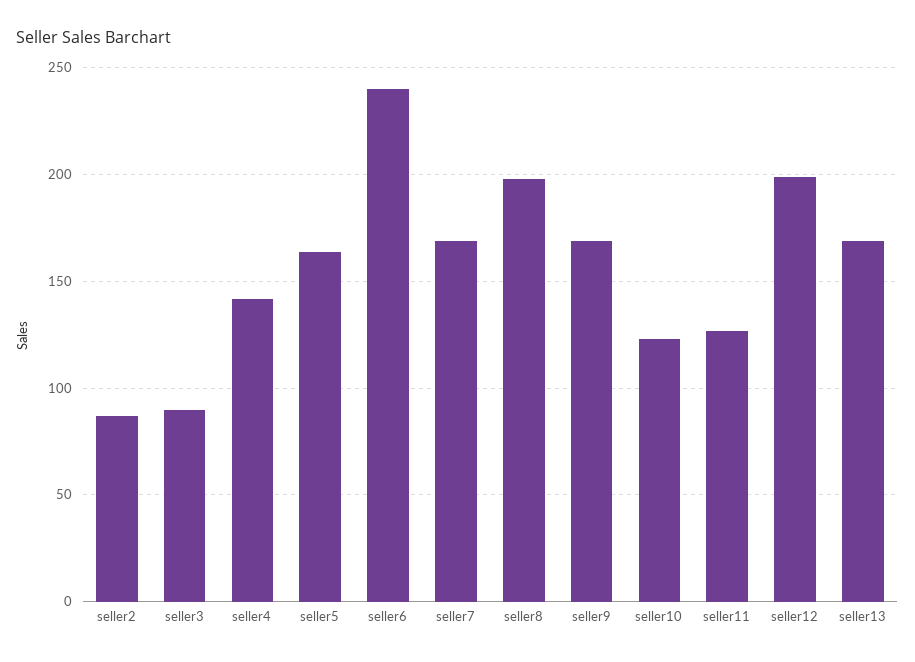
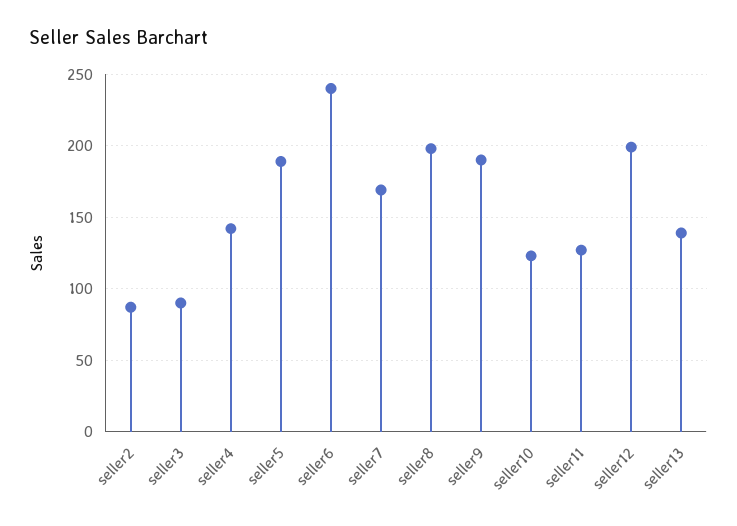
seller5: 165 -> 190
seller9: 170 -> 190
seller13: 170 -> 140

